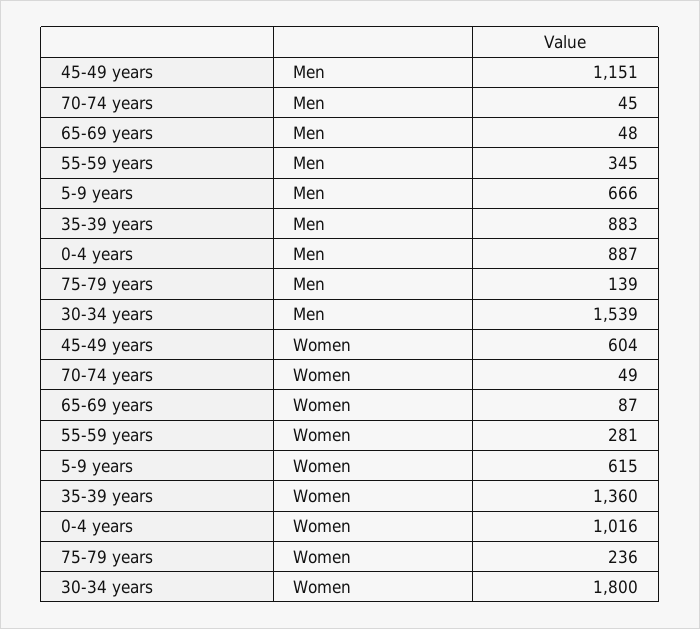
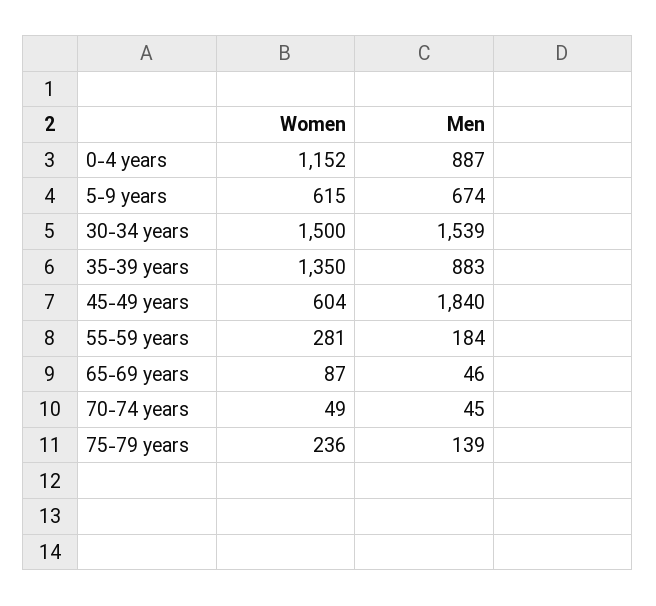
45-49 years, Men: 1151 -> 1840
65-69 years, Men: 48 -> 46
55-59 years, Men: 345 -> 184
5-9 years, Men: 666 -> 674
35-39 years, Women: 1360 -> 1350
0-4 years, Women: 1016 -> 1152
30-34 years, Women: 1800 -> 1500

